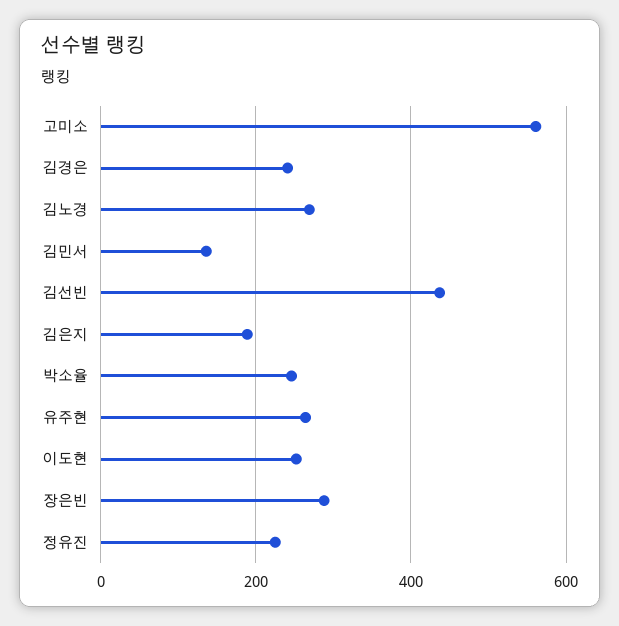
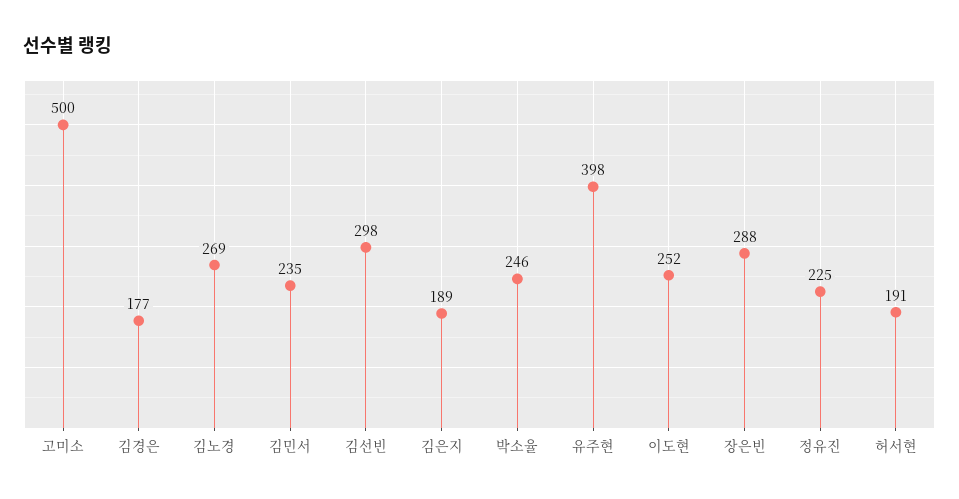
고미소: 560 -> 500
김경은: 240 -> 177
김민서: 140 -> 235
김선빈: 440 -> 298
유주현: 260 -> 398
허서현: none -> 191

